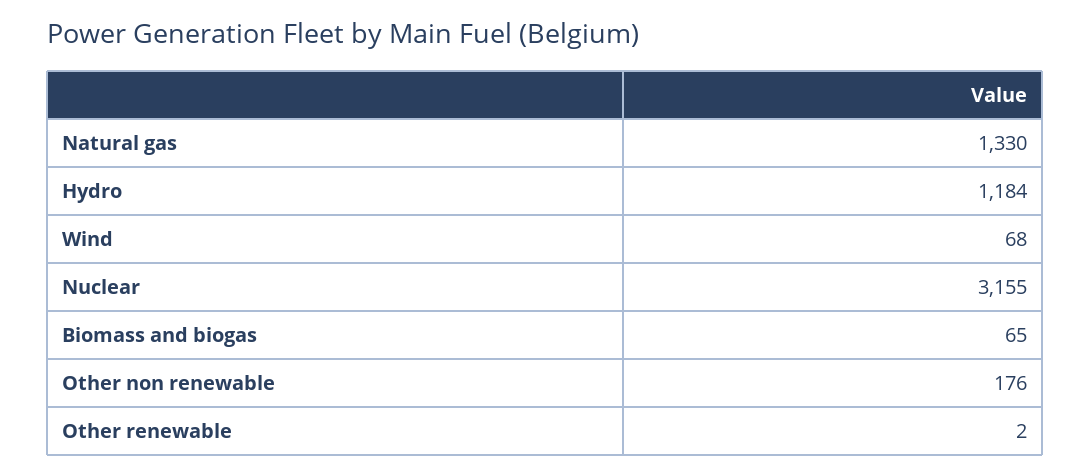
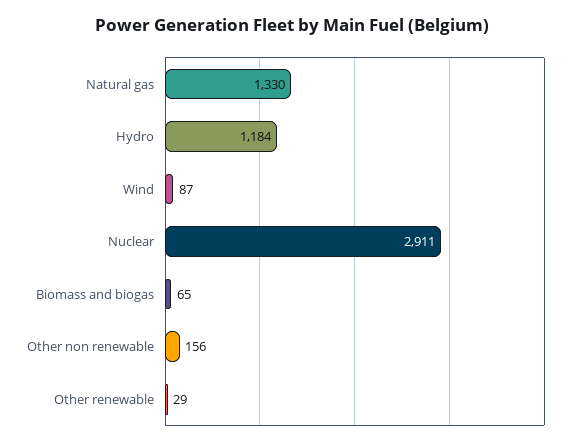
Wind: 68 -> 87
Nuclear: 3155 -> 2911
Other non renewable: 176 -> 156
Other renewable: 2 -> 29

